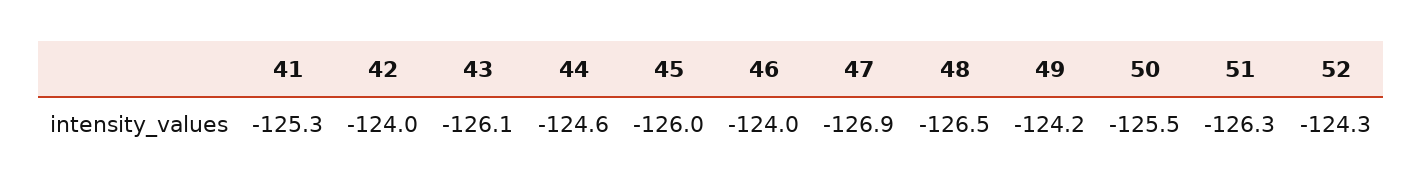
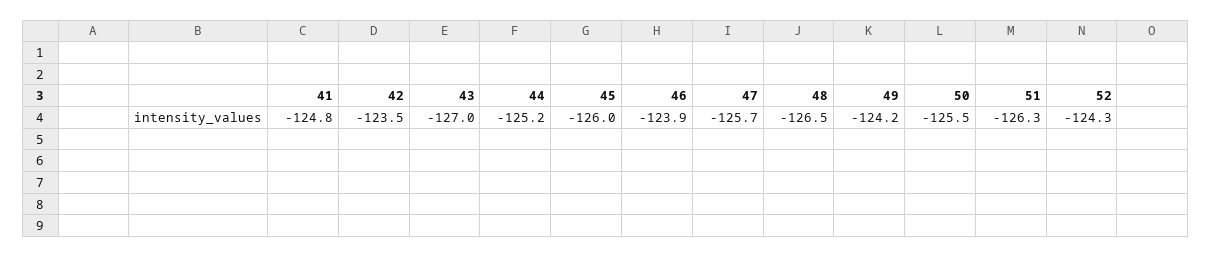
41: -125.3 -> -124.8
42: -124 -> -123.5
43: -126.1 -> -127
44: -124.6 -> -125.2
46: -124 -> -123.9
47: -126.9 -> -125.7

